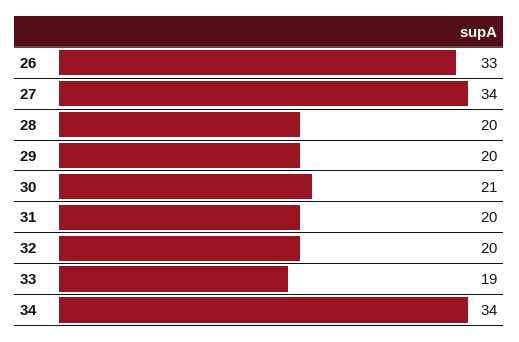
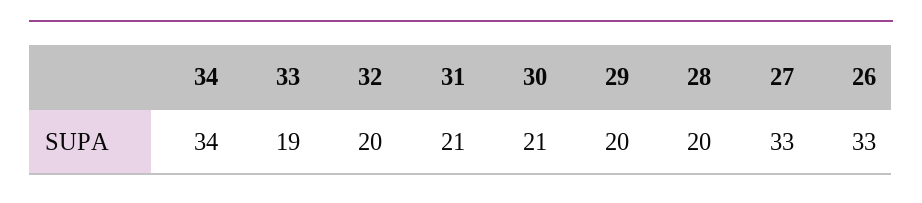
27: 34 -> 33
31: 20 -> 21

